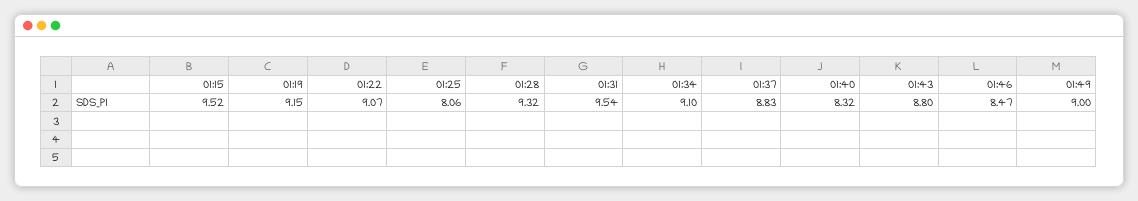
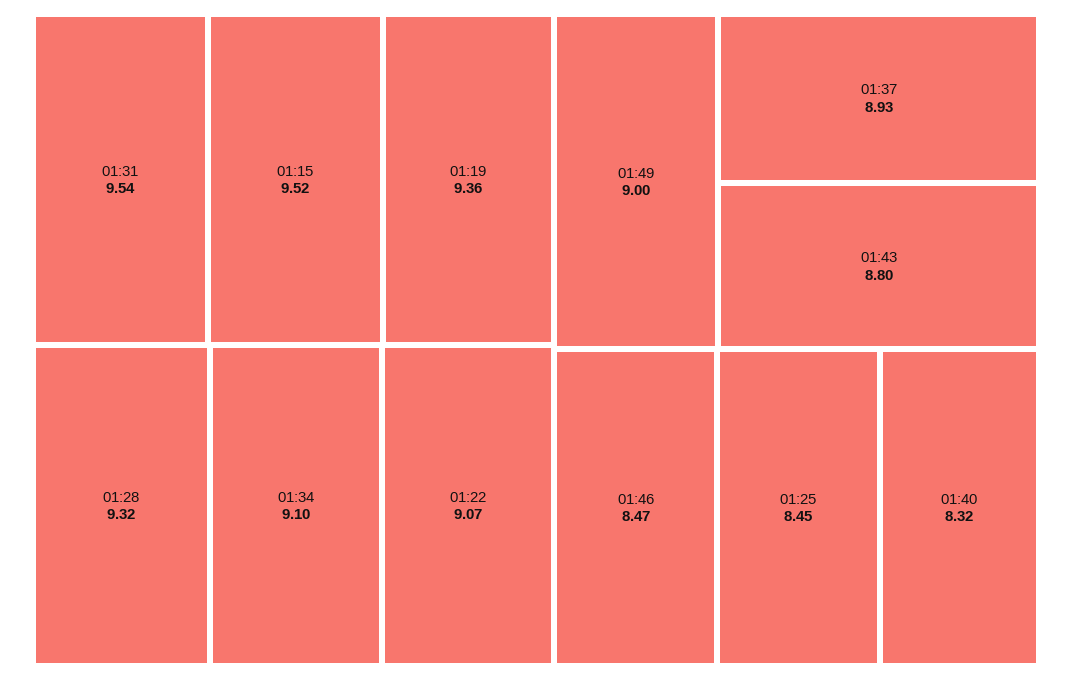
01:19: 9.15 -> 9.36
01:25: 8.06 -> 8.45
01:37: 8.83 -> 8.93

